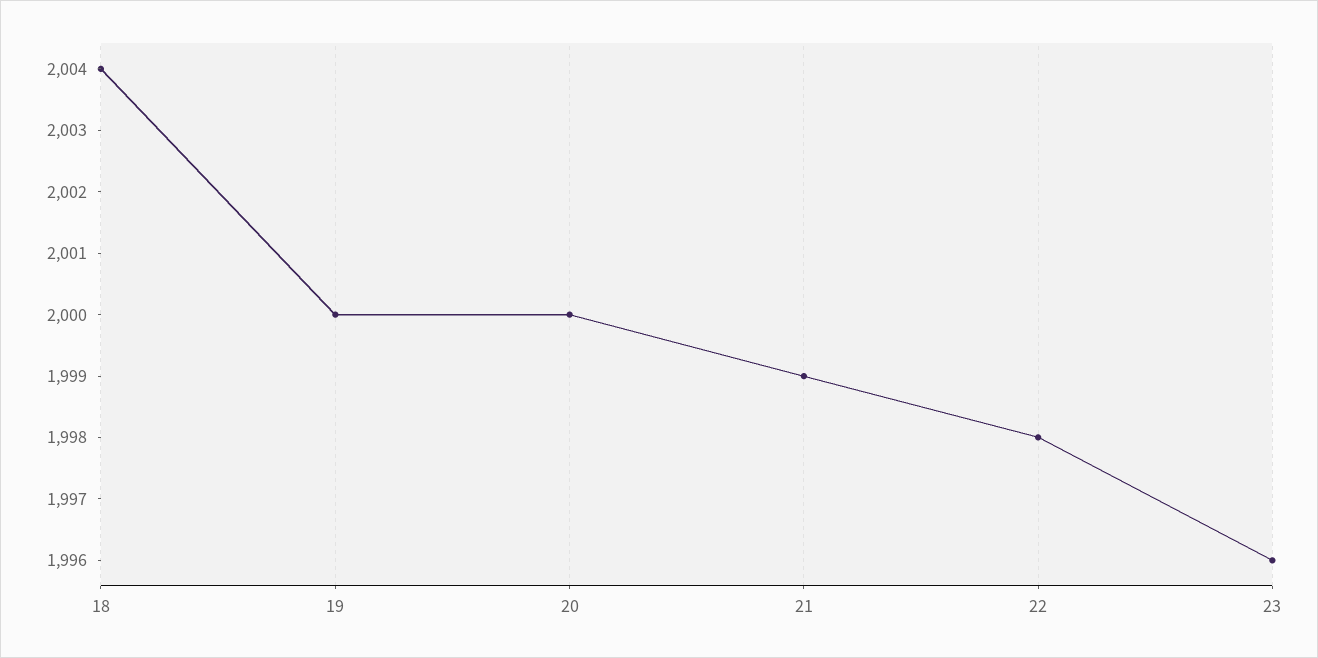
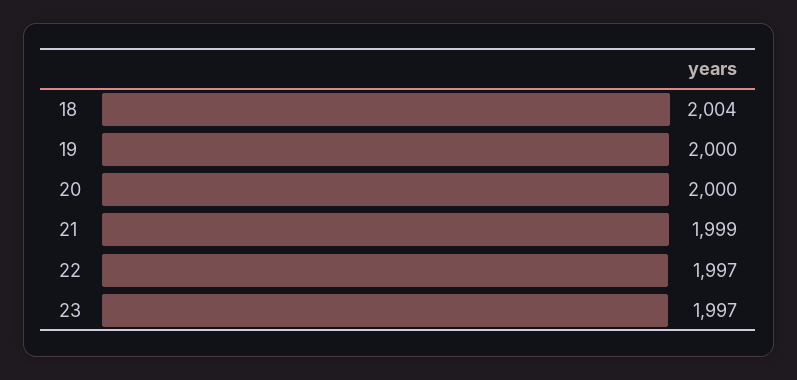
22: 1998 -> 1997
23: 1996 -> 1997

